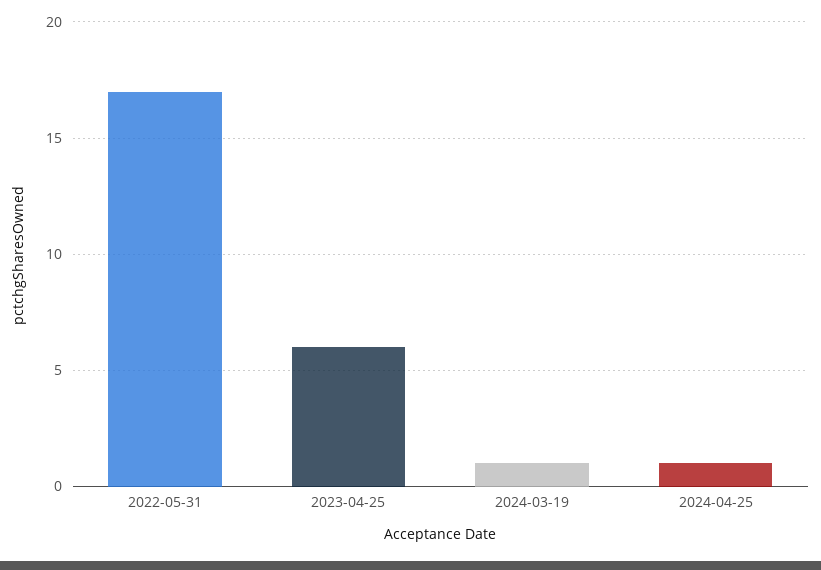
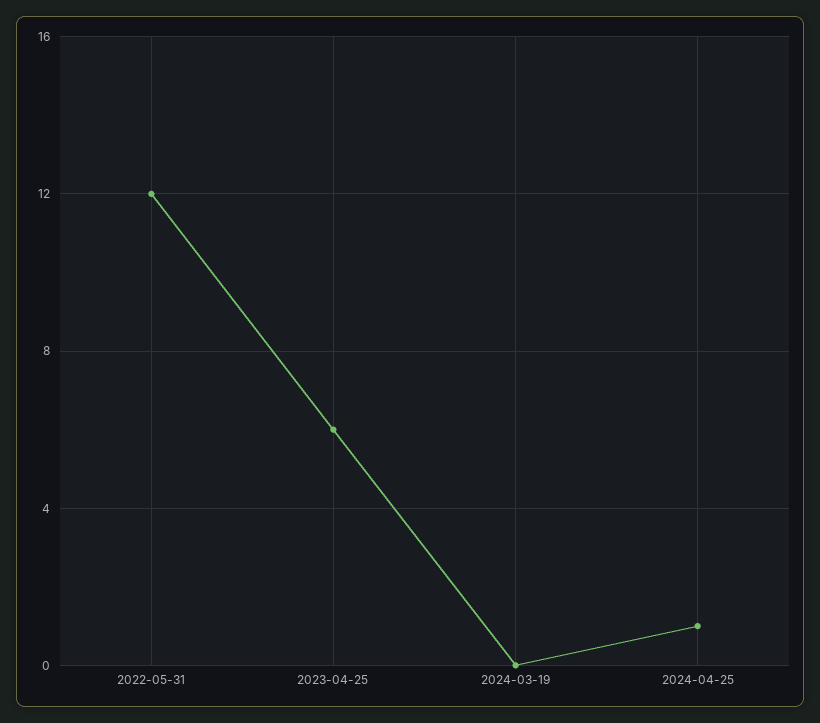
2022-05-31: 17 -> 12
2024-03-19: 1 -> 0

